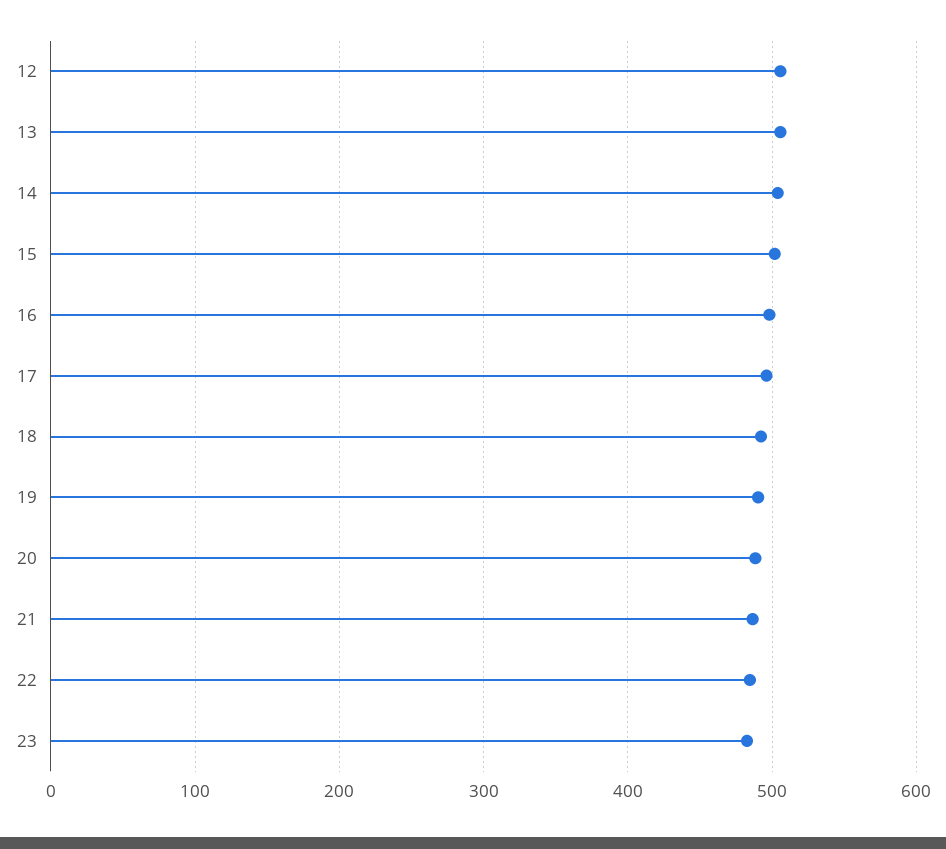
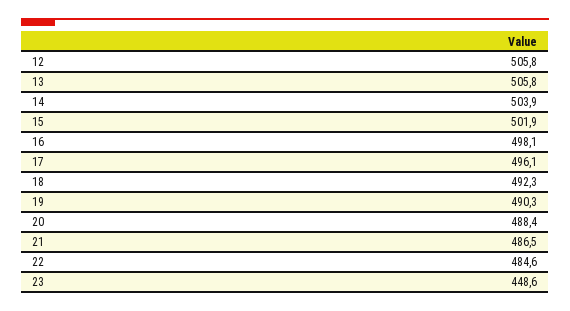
23: 480 -> 448.6

